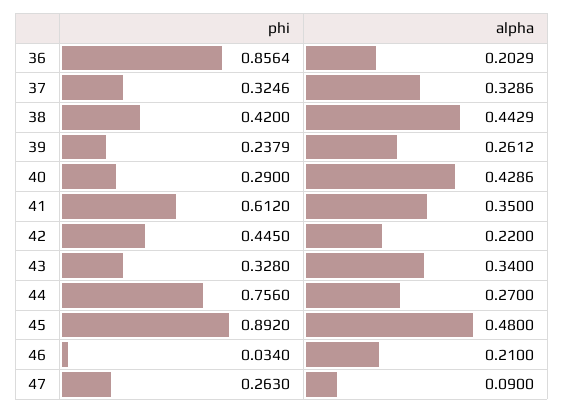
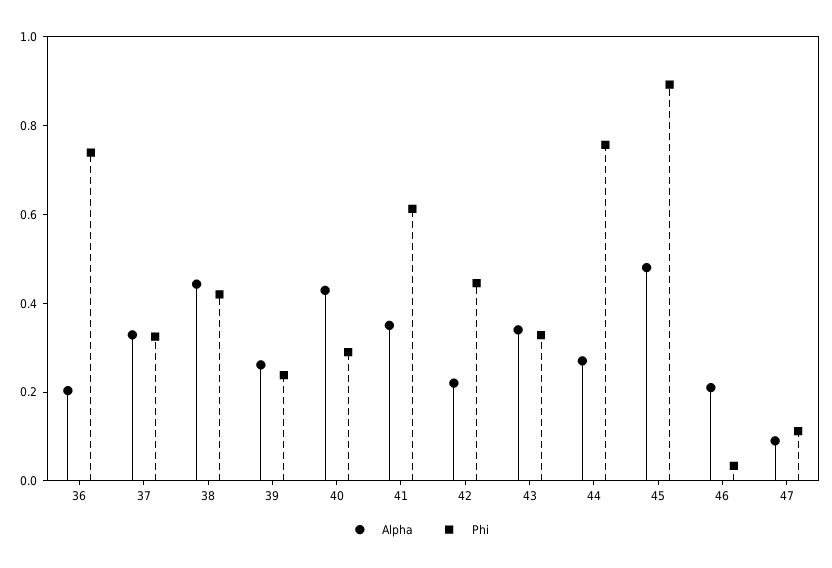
phi, 36: 0.8564 -> 0.75
phi, 47: 0.263 -> 0.1

